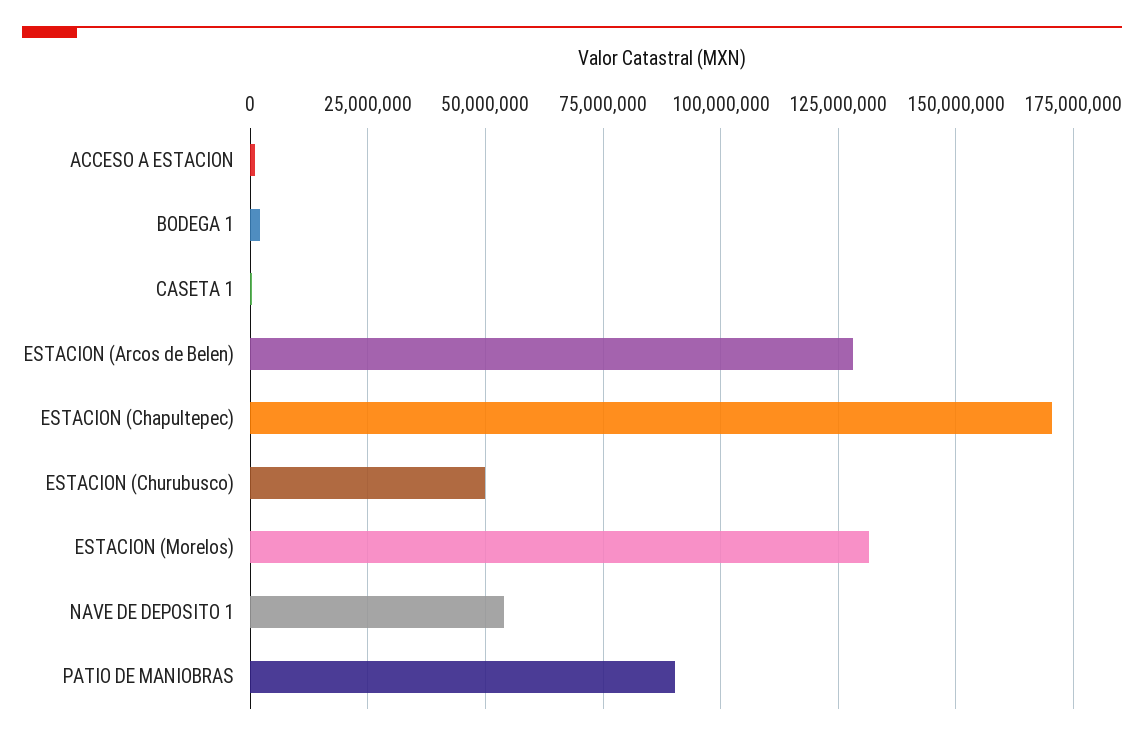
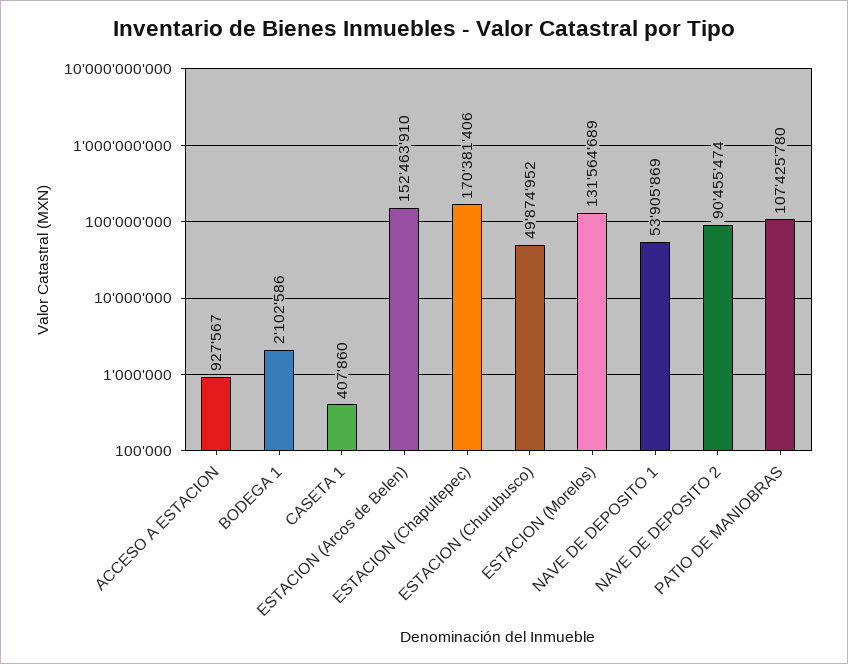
ESTACION (Arcos de Belen): 127500000 -> 152463910
PATIO DE MANIOBRAS: 90000000 -> 107425780
NAVE DE DEPOSITO 2: none -> 90455474

